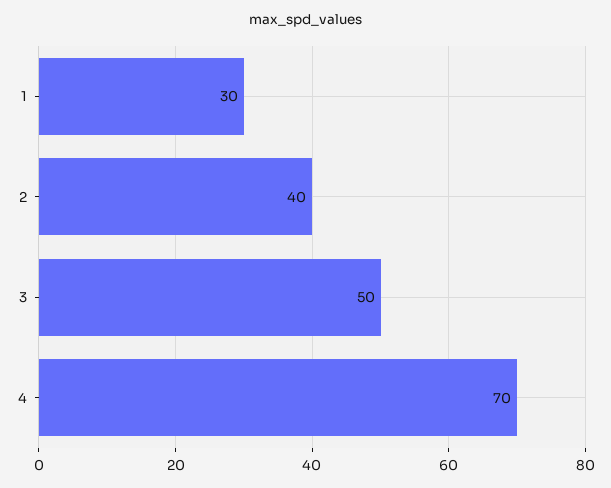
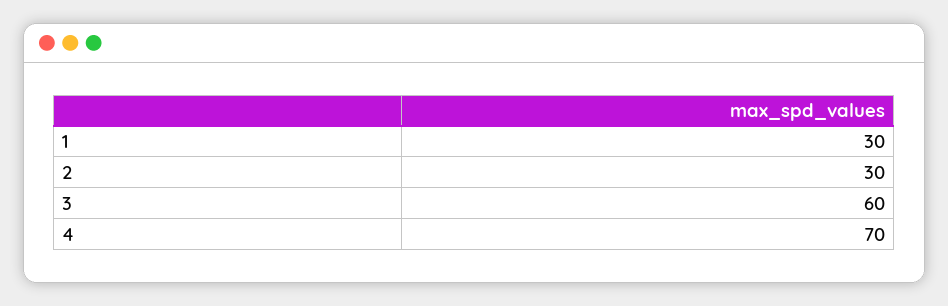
2: 40 -> 30
3: 50 -> 60

